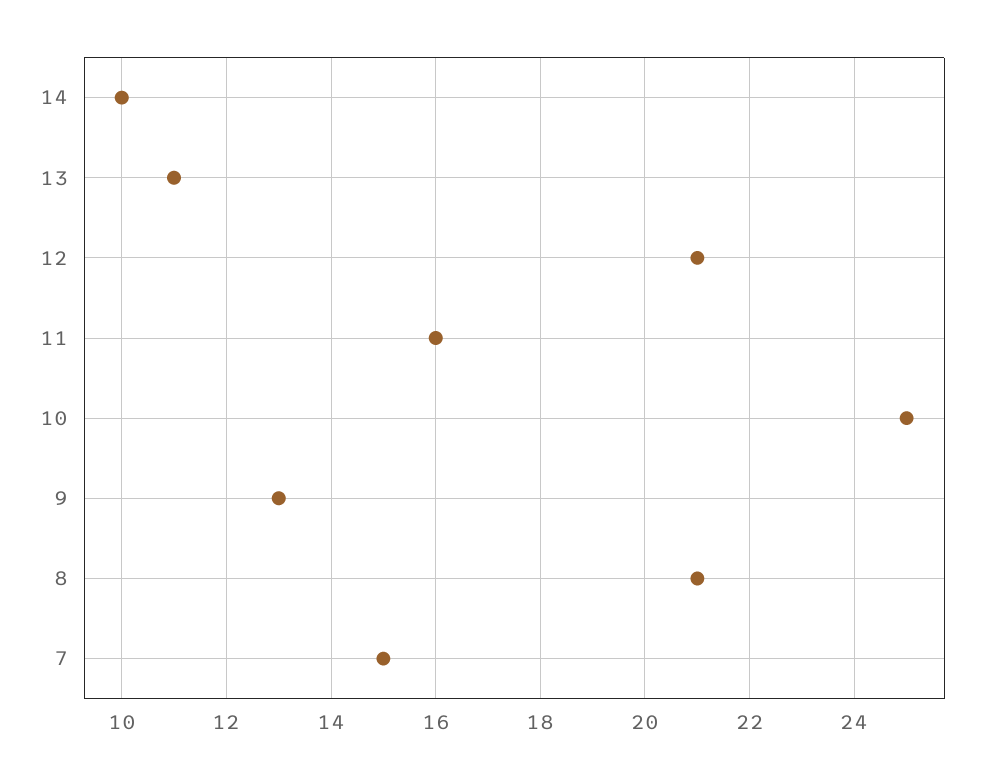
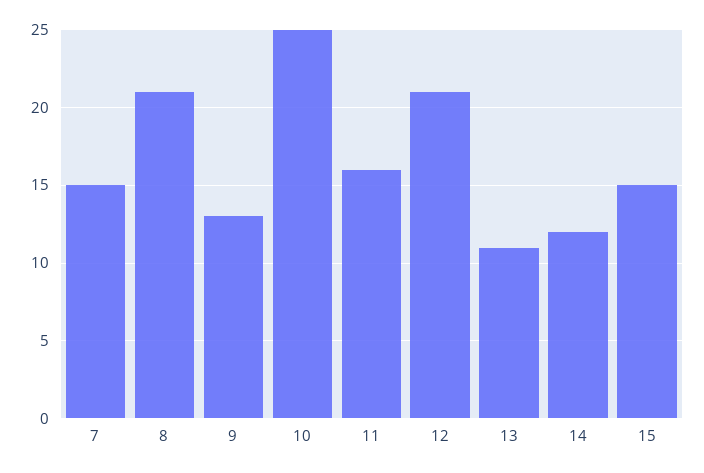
14: 10 -> 12
15: none -> 15

